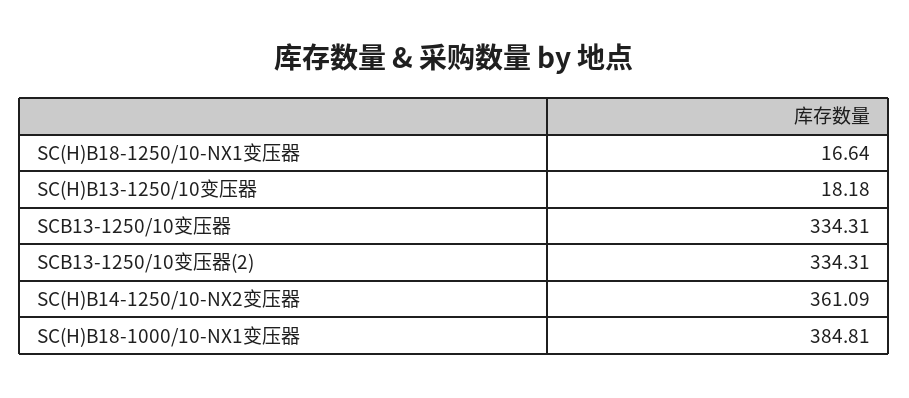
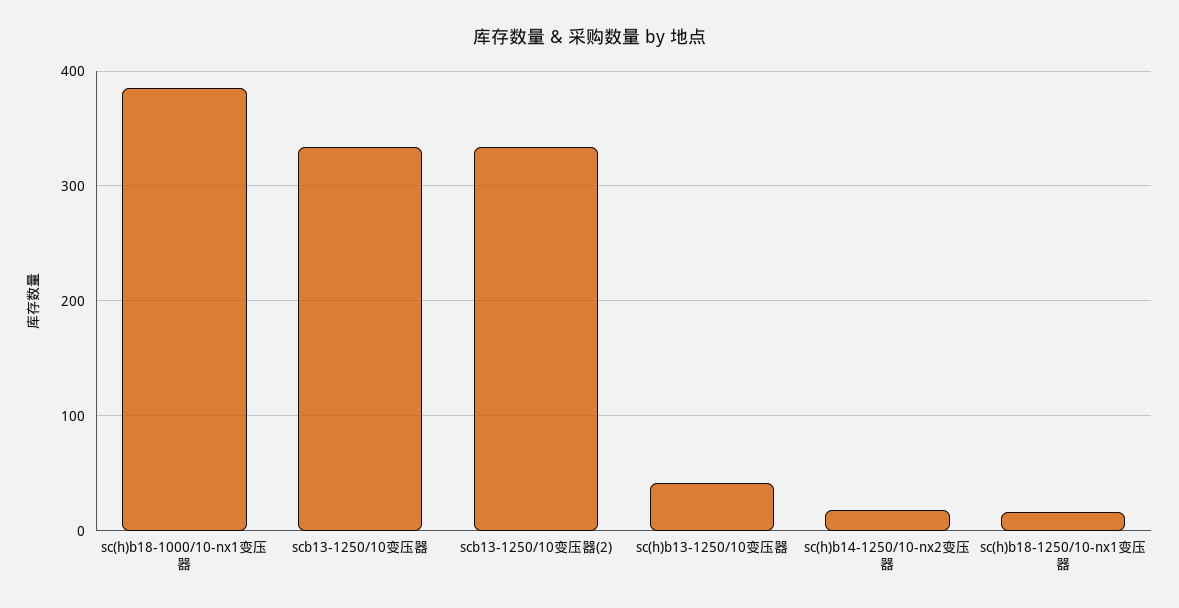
SC(H)B13-1250/10变压器: 18.18 -> 40
SC(H)B14-1250/10-NX2变压器: 361.09 -> 20

